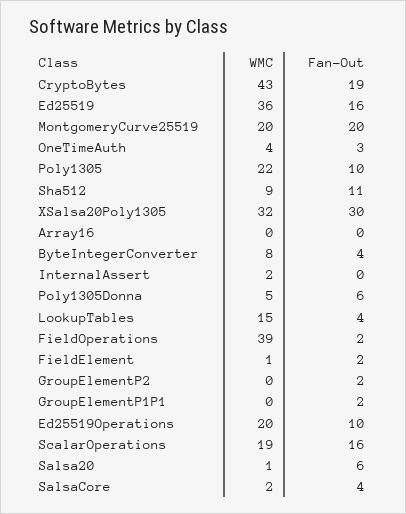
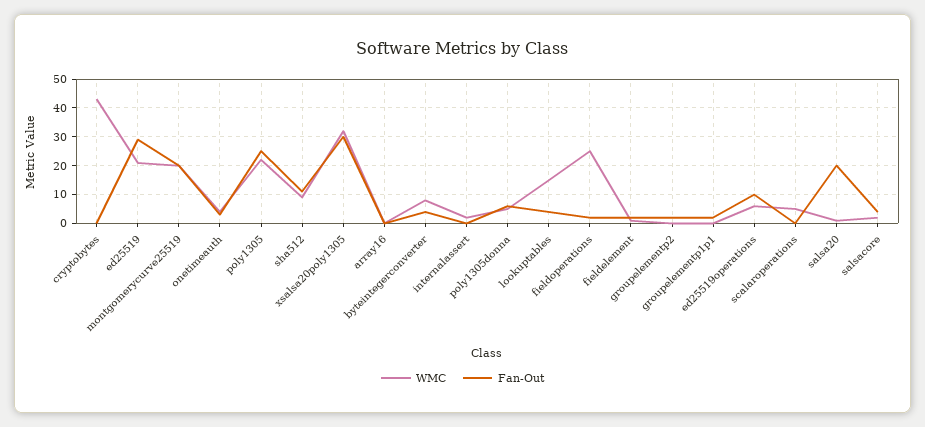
Fan-Out, CryptoBytes: 19 -> 0
WMC, Ed25519: 36 -> 20
Fan-Out, Ed25519: 16 -> 30
Fan-Out, Poly1305: 10 -> 25
WMC, FieldOperations: 39 -> 25
WMC, Ed25519Operations: 20 -> 5
WMC, ScalarOperations: 19 -> 5
Fan-Out, ScalarOperations: 16 -> 0
Fan-Out, Salsa20: 6 -> 20

